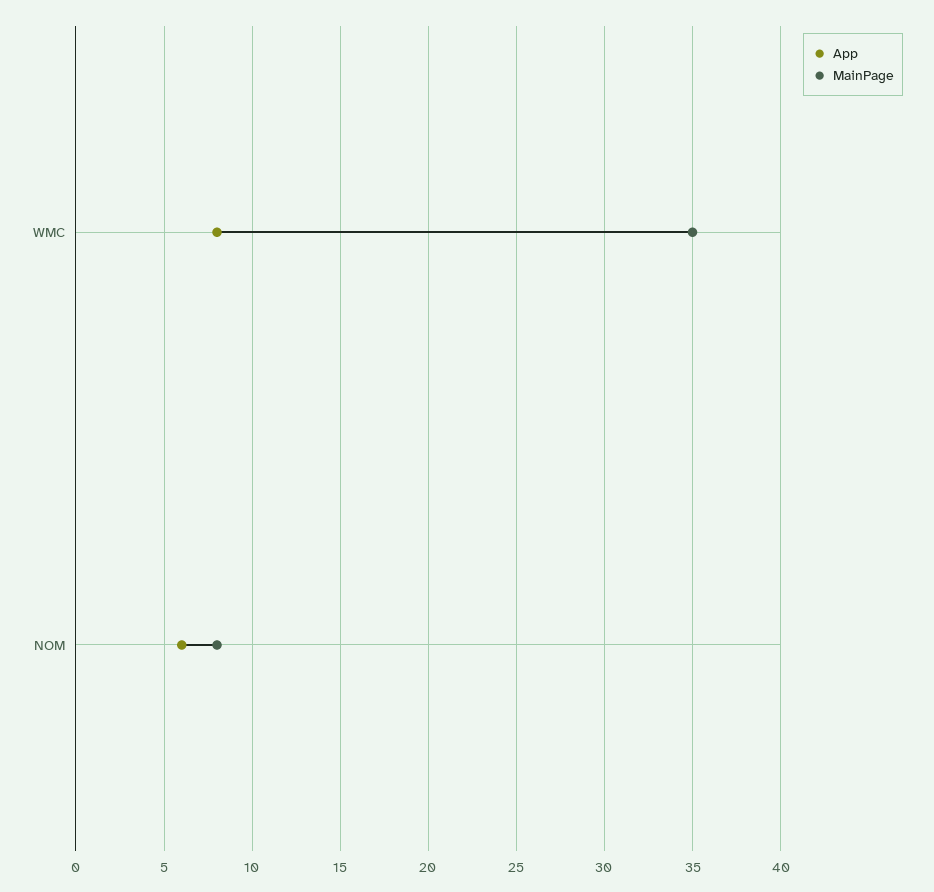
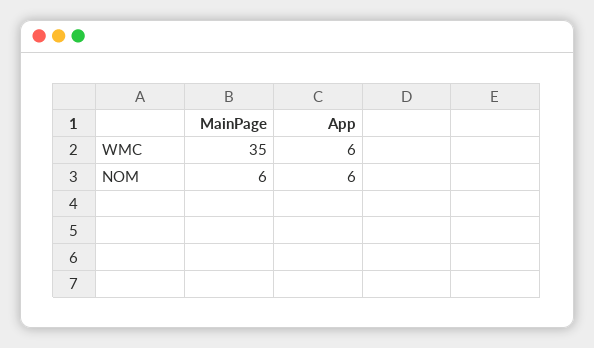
App, WMC: 8 -> 6
MainPage, NOM: 8 -> 6

